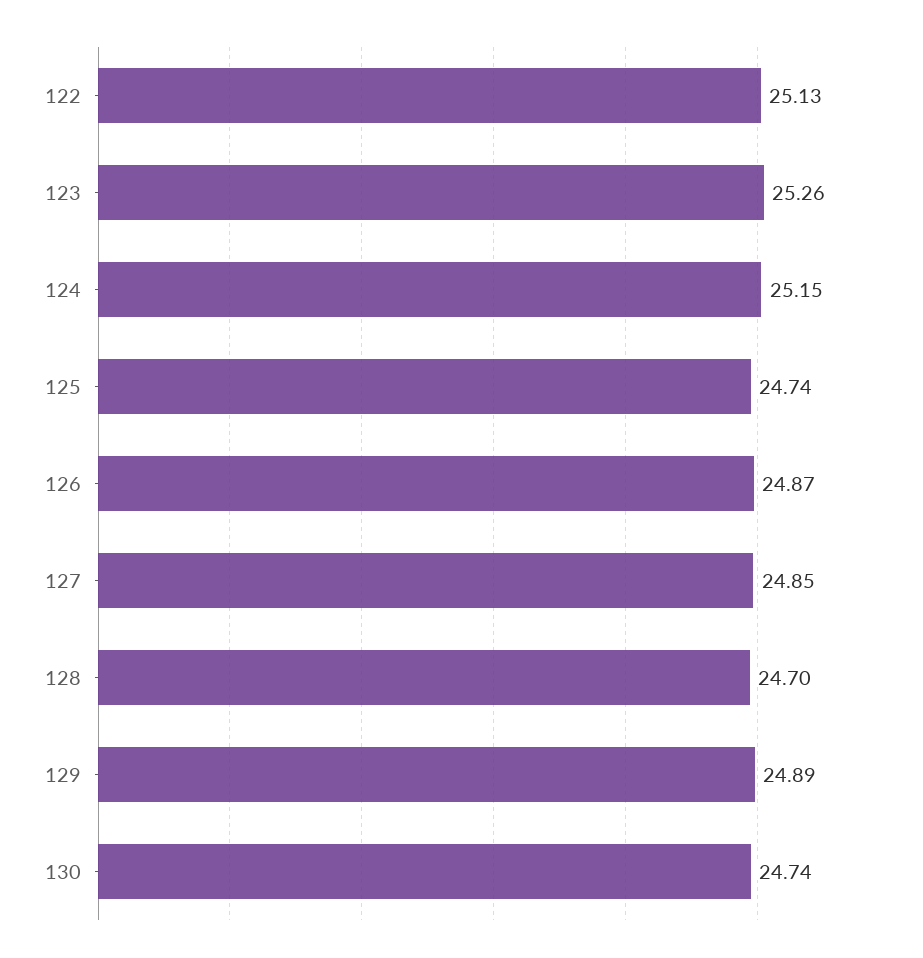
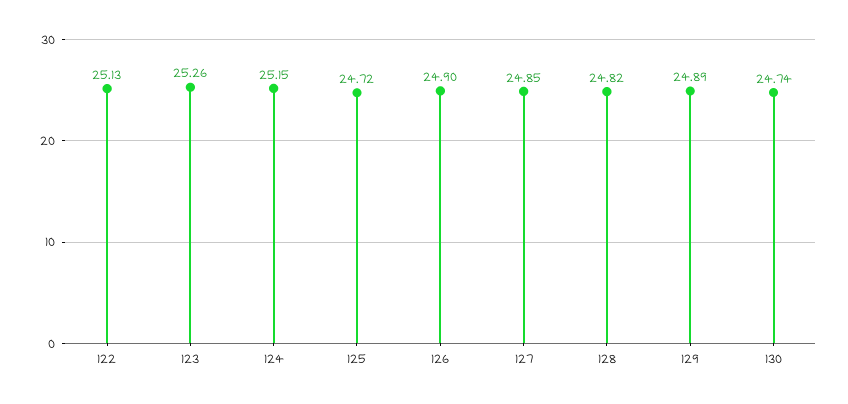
125: 24.74 -> 24.72
126: 24.87 -> 24.9
128: 24.7 -> 24.82

